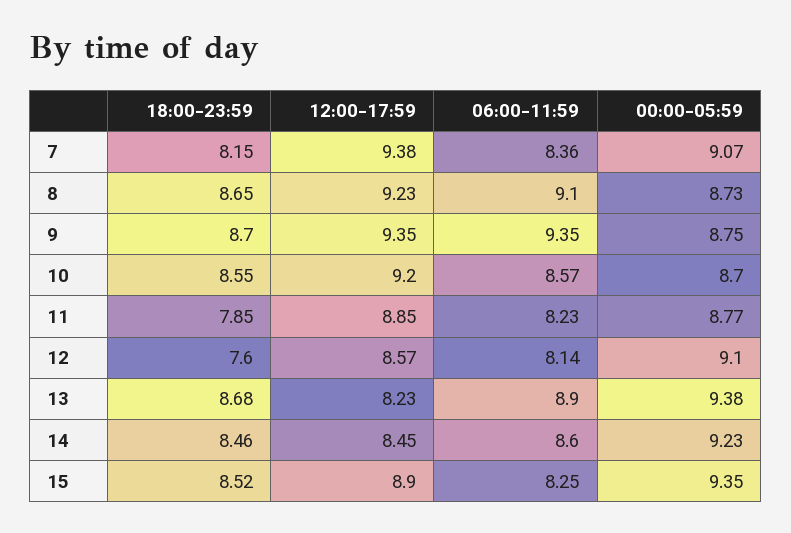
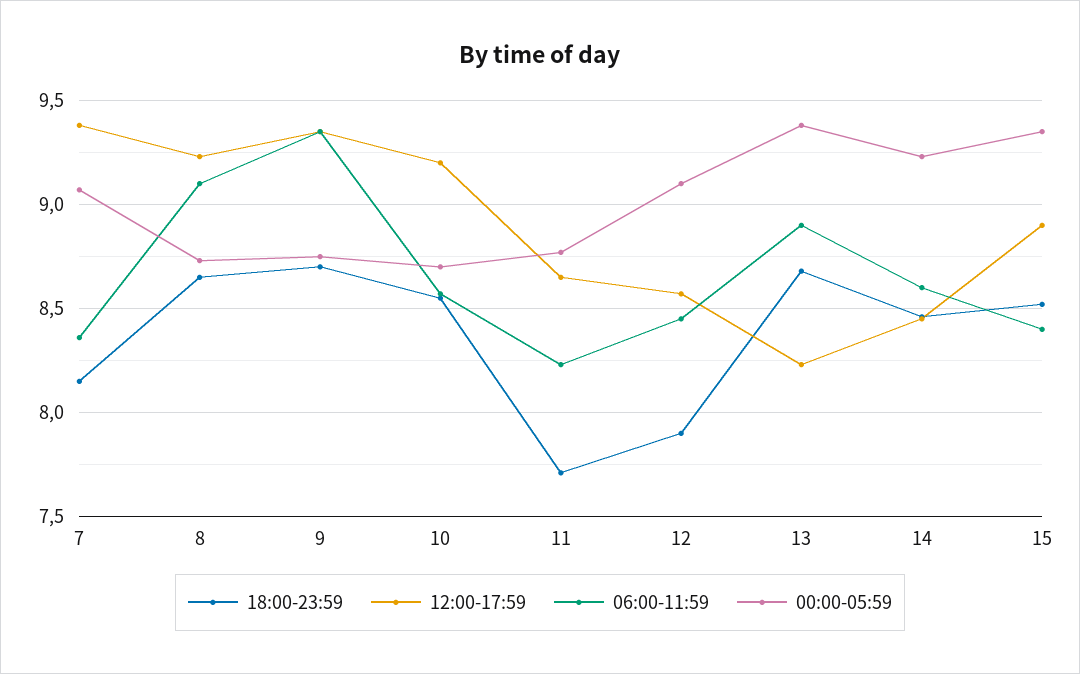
18:00-23:59, 11: 7.85 -> 7.7
12:00-17:59, 11: 8.85 -> 8.65
18:00-23:59, 12: 7.6 -> 7.9
06:00-11:59, 12: 8.14 -> 8.45
06:00-11:59, 15: 8.25 -> 8.4

